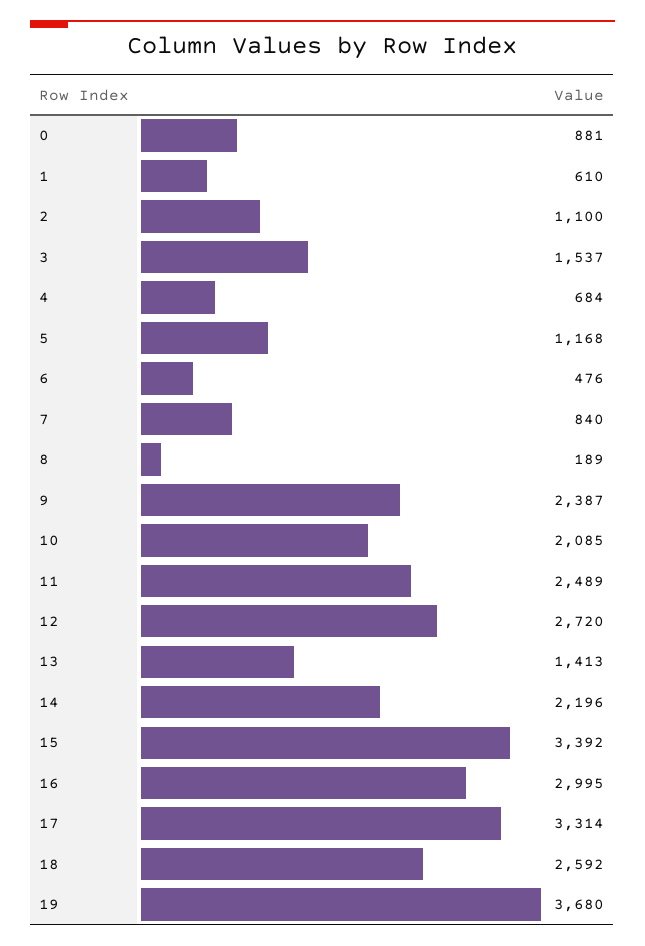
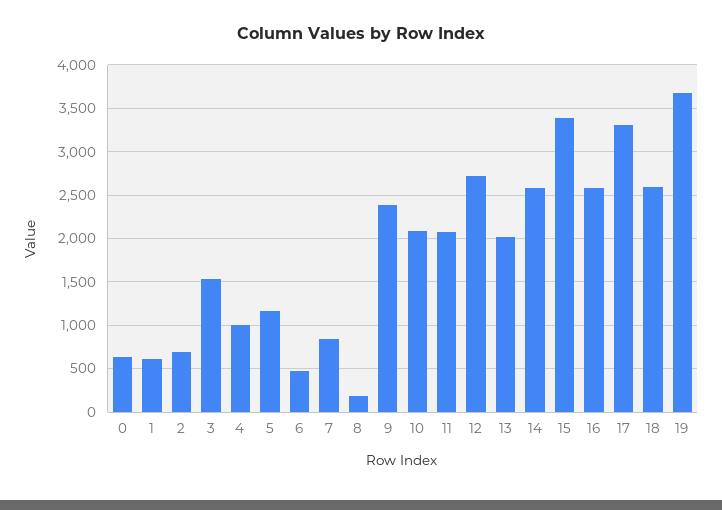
0: 881 -> 600
2: 1100 -> 700
4: 684 -> 1000
11: 2489 -> 2100
13: 1413 -> 2000
14: 2196 -> 2600
16: 2995 -> 2600

